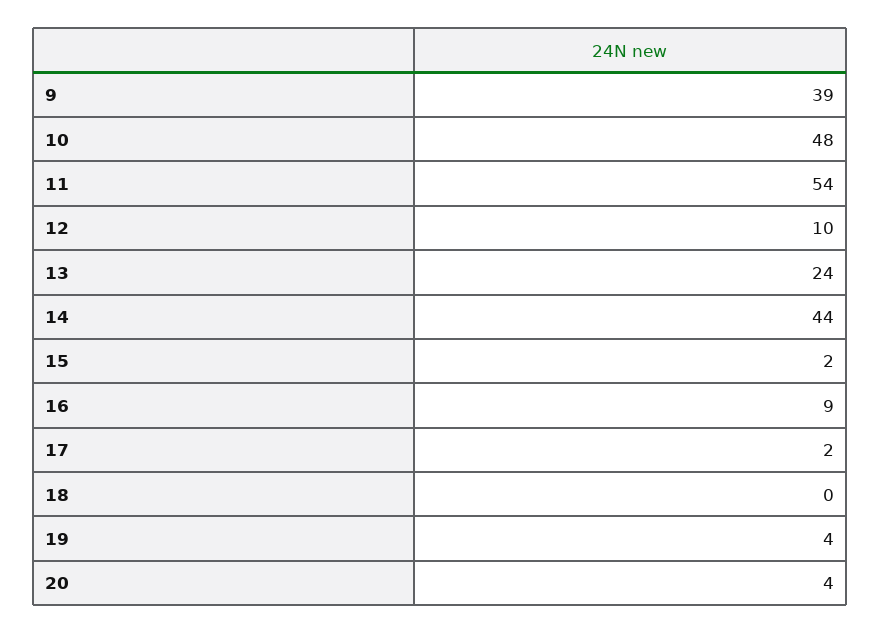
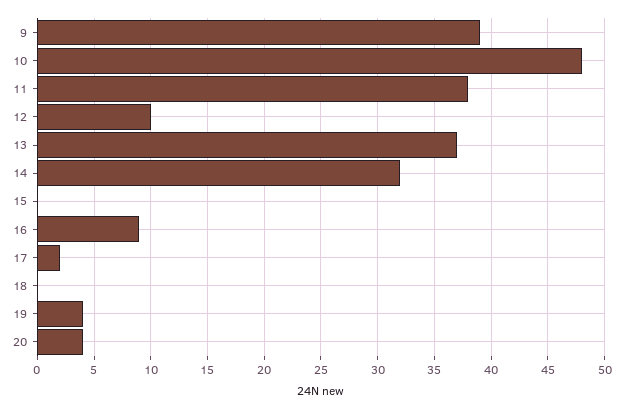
11: 54 -> 38
13: 24 -> 37
14: 44 -> 32
15: 2 -> 0

